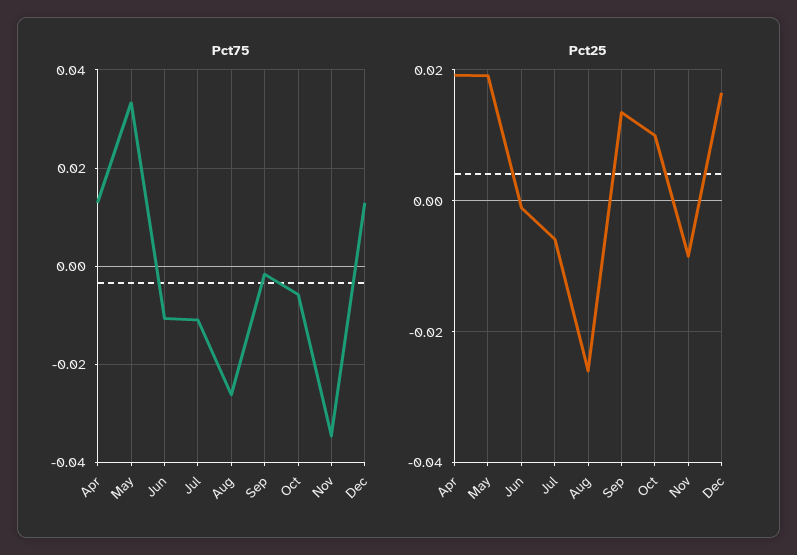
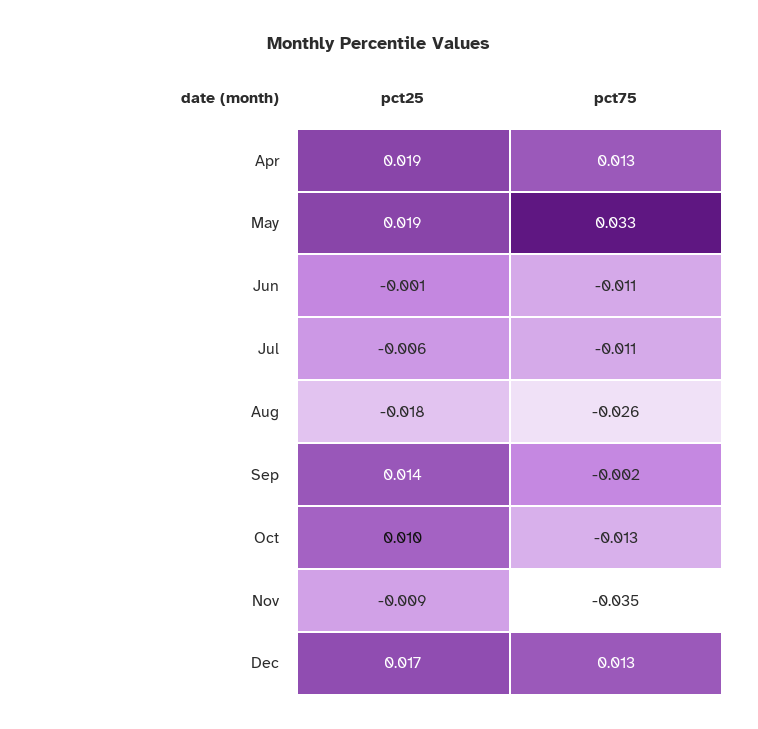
Pct75, Oct: -0.006 -> -0.013
Pct25, Aug: -0.026 -> -0.018

